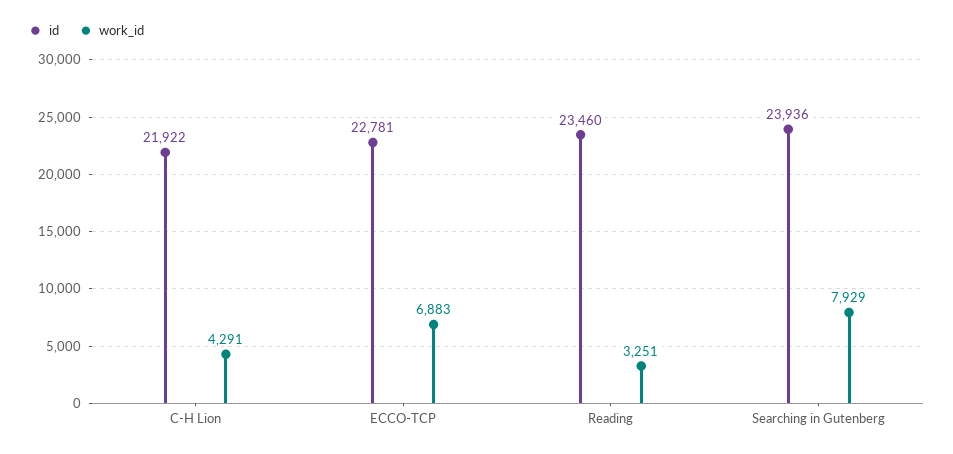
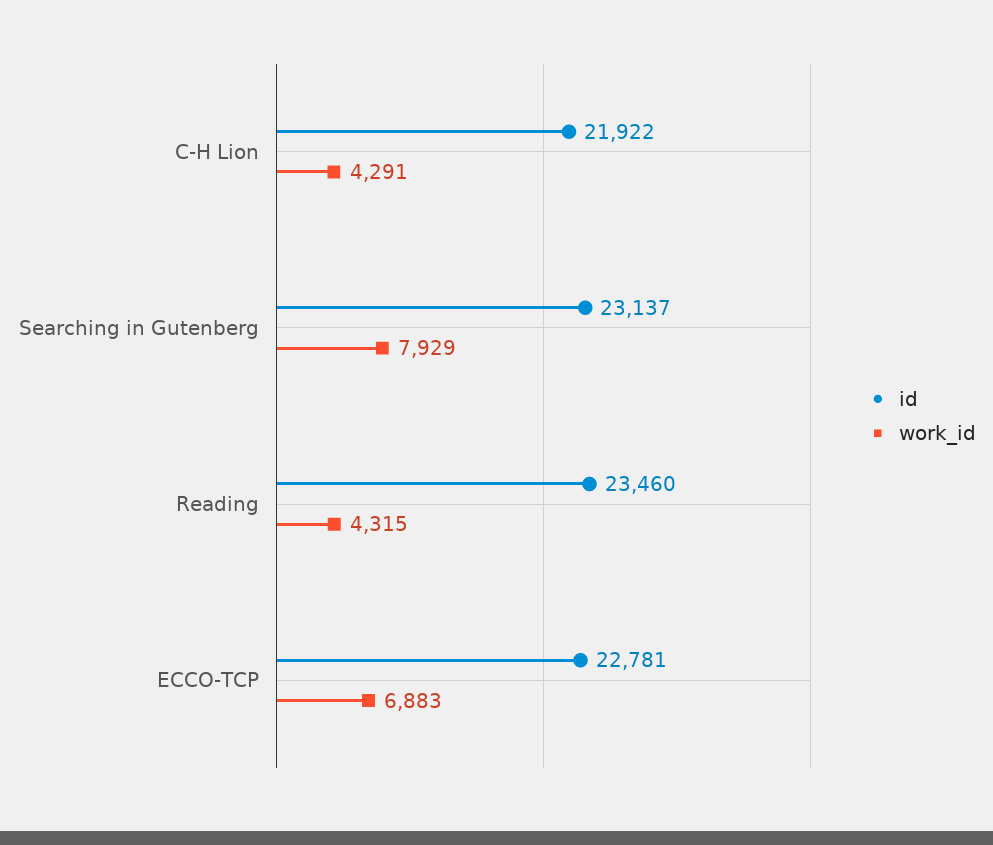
work_id, Reading: 3251 -> 4315
id, Searching in Gutenberg: 23936 -> 23137

